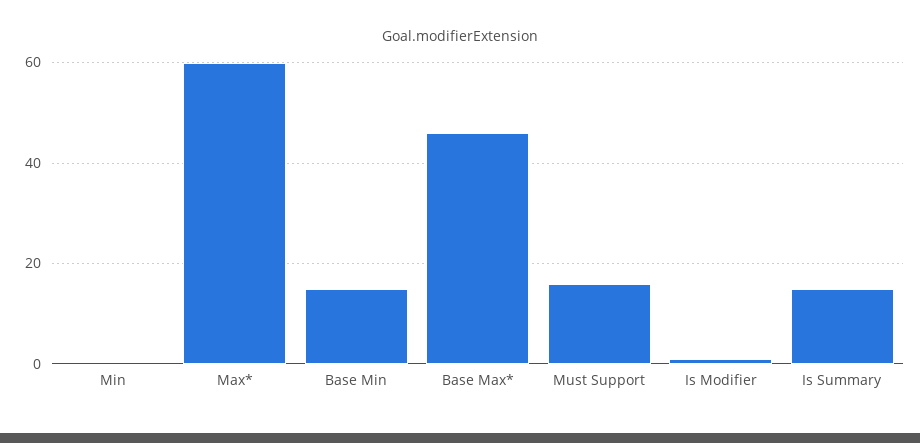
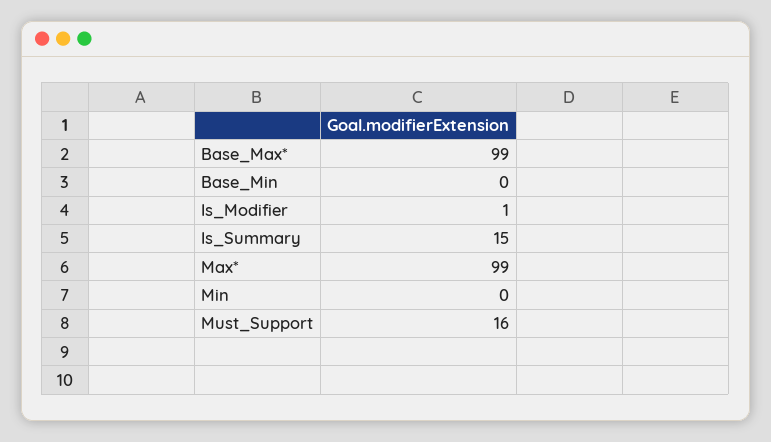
Max*: 60 -> 99
Base Min: 15 -> 0
Base Max*: 45 -> 99

